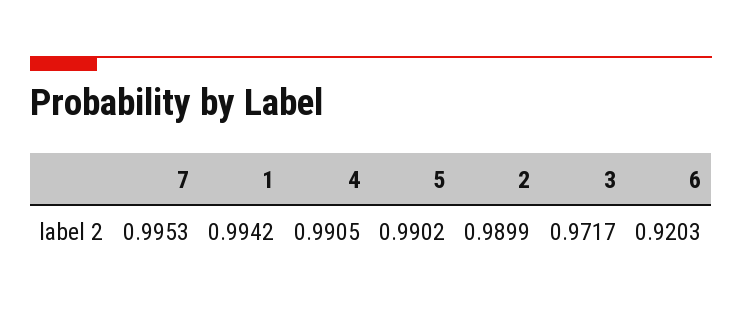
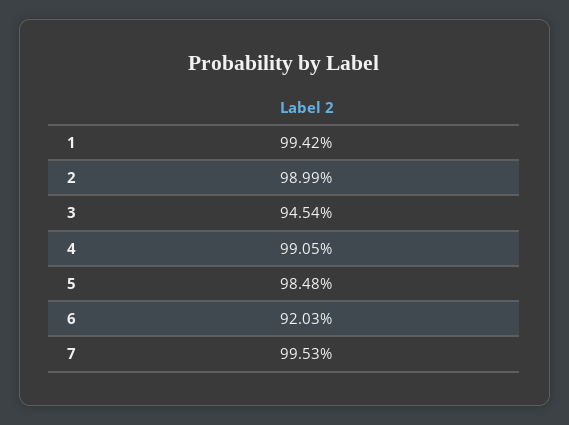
5: 0.9902 -> 0.9848
3: 0.9717 -> 0.9454

